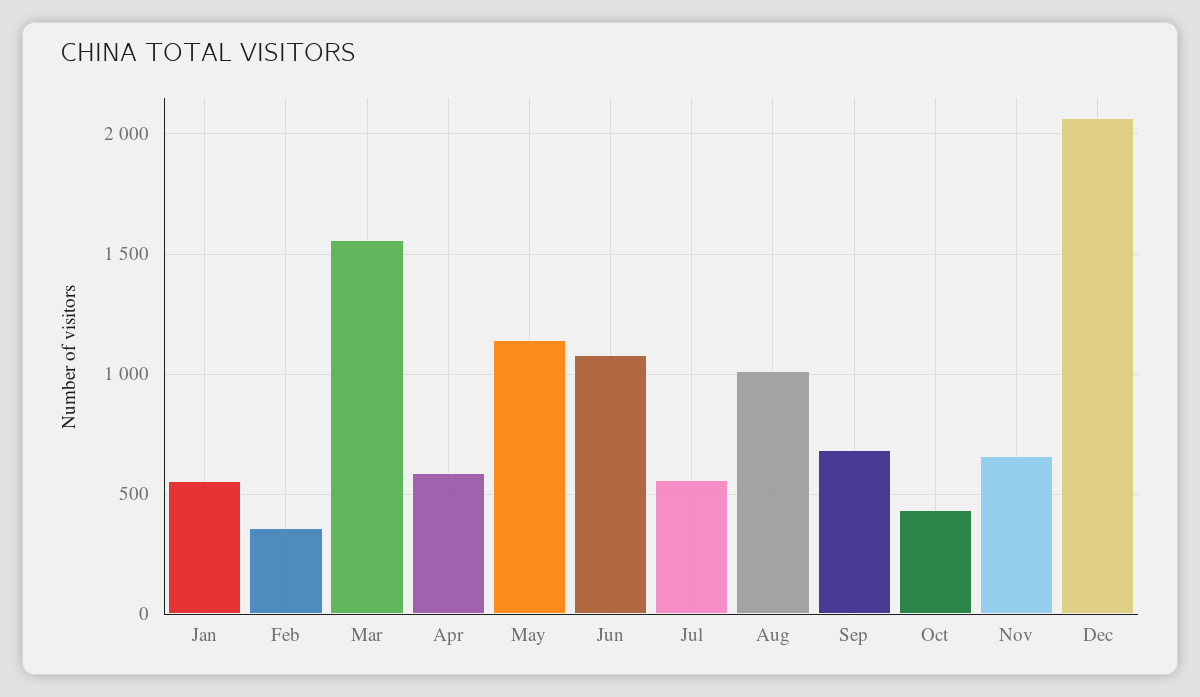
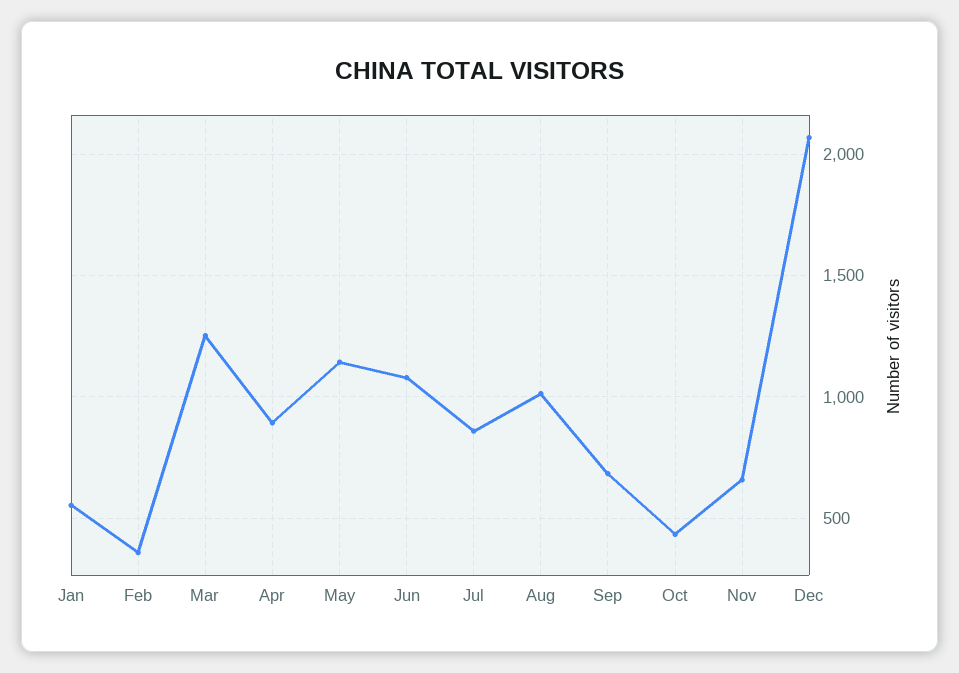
Mar: 1550 -> 1250
Apr: 600 -> 900
Jul: 550 -> 850

